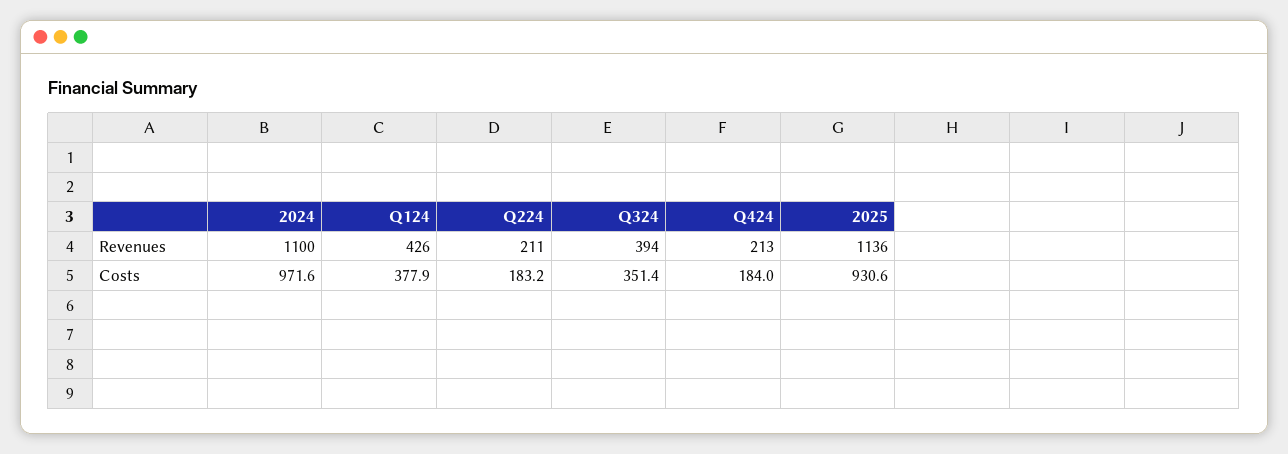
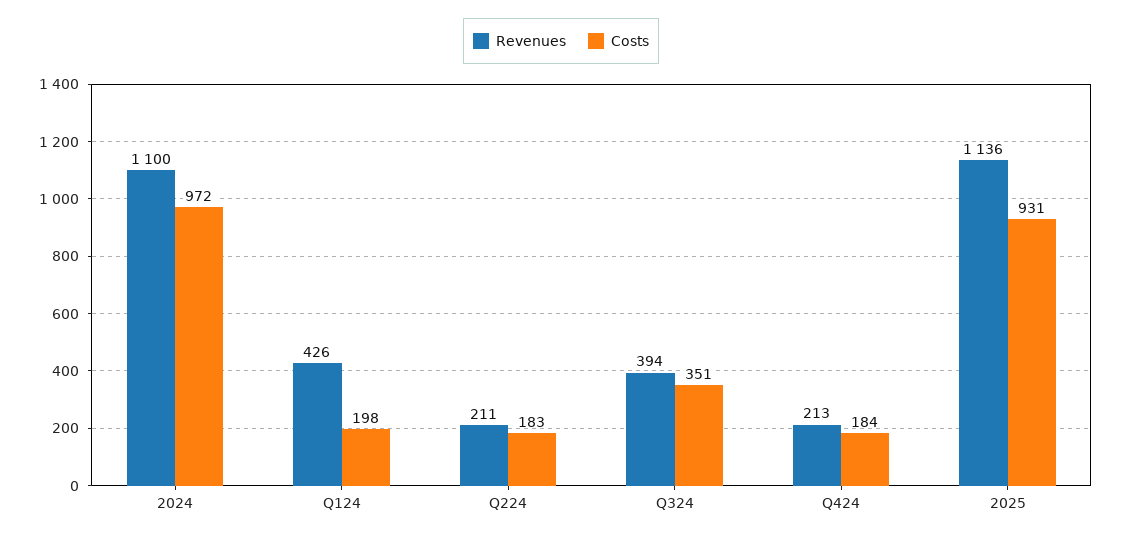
Costs, Q124: 377.9 -> 198

